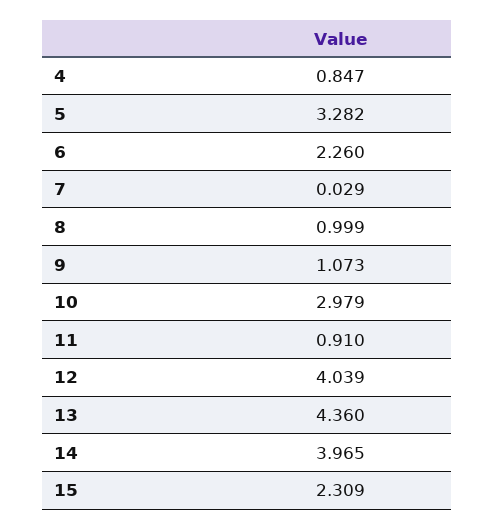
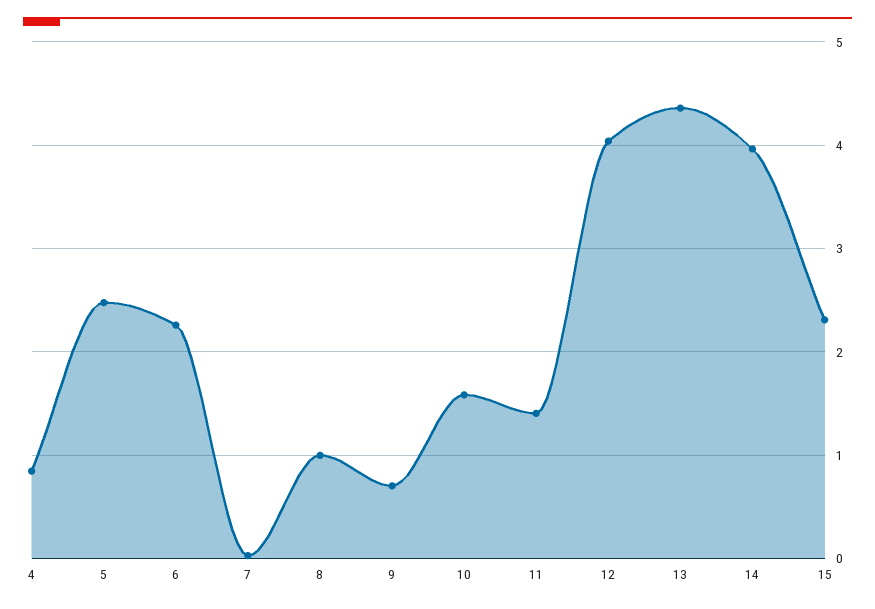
5: 3.282 -> 2.5
9: 1.073 -> 0.7
10: 2.979 -> 1.6
11: 0.91 -> 1.4

